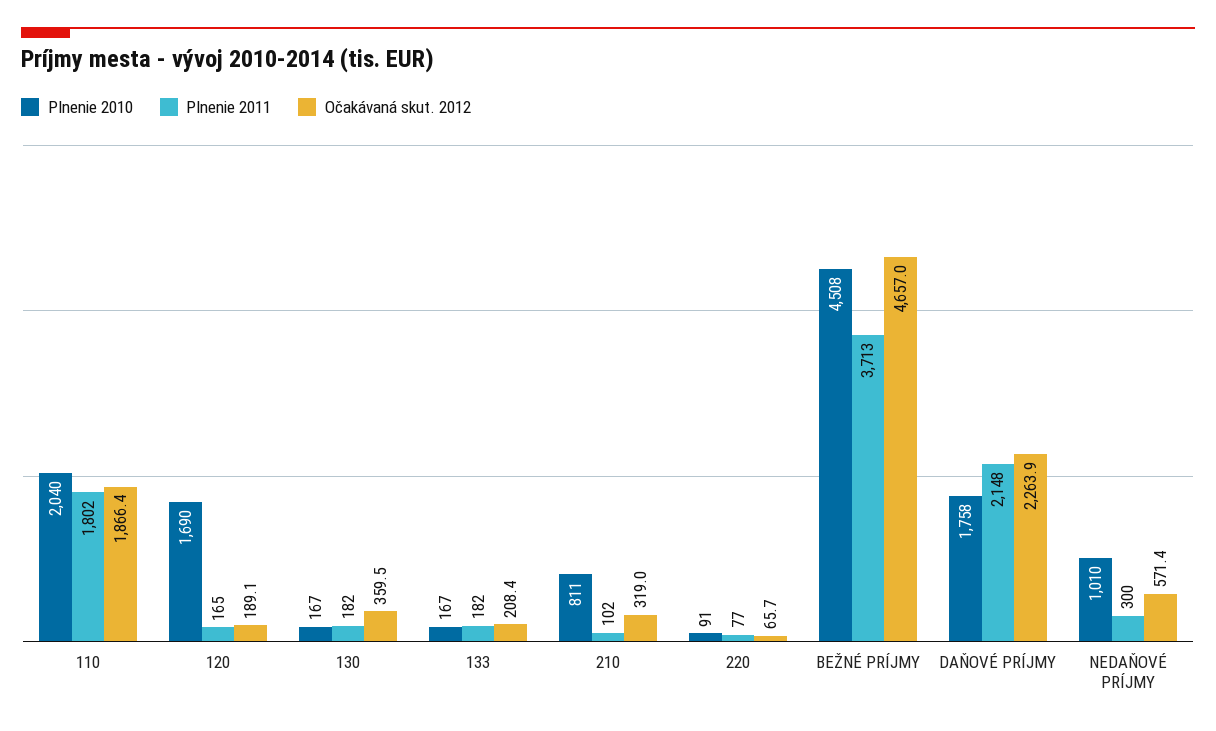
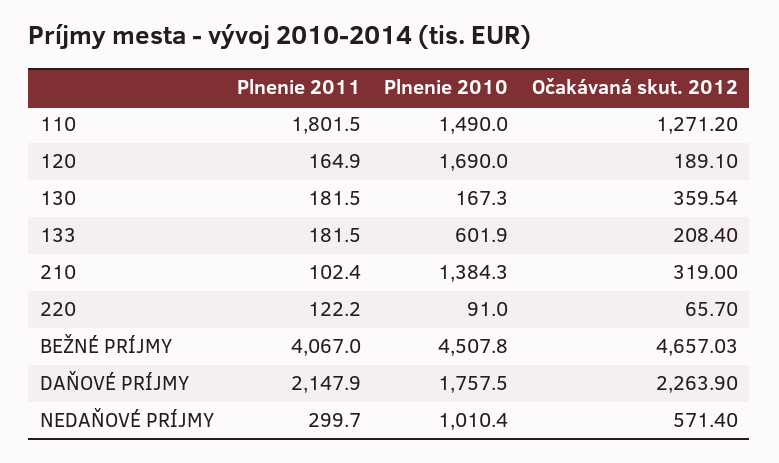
Plnenie 2010, 110: 2040 -> 1490
Očakávaná skut. 2012, 110: 1866.4 -> 1271.2
Plnenie 2010, 133: 167 -> 601.9
Plnenie 2010, 210: 811 -> 1384.3
Plnenie 2011, 220: 77 -> 122.2
Plnenie 2011, BEŽNÉ PRÍJMY: 3713 -> 4067

